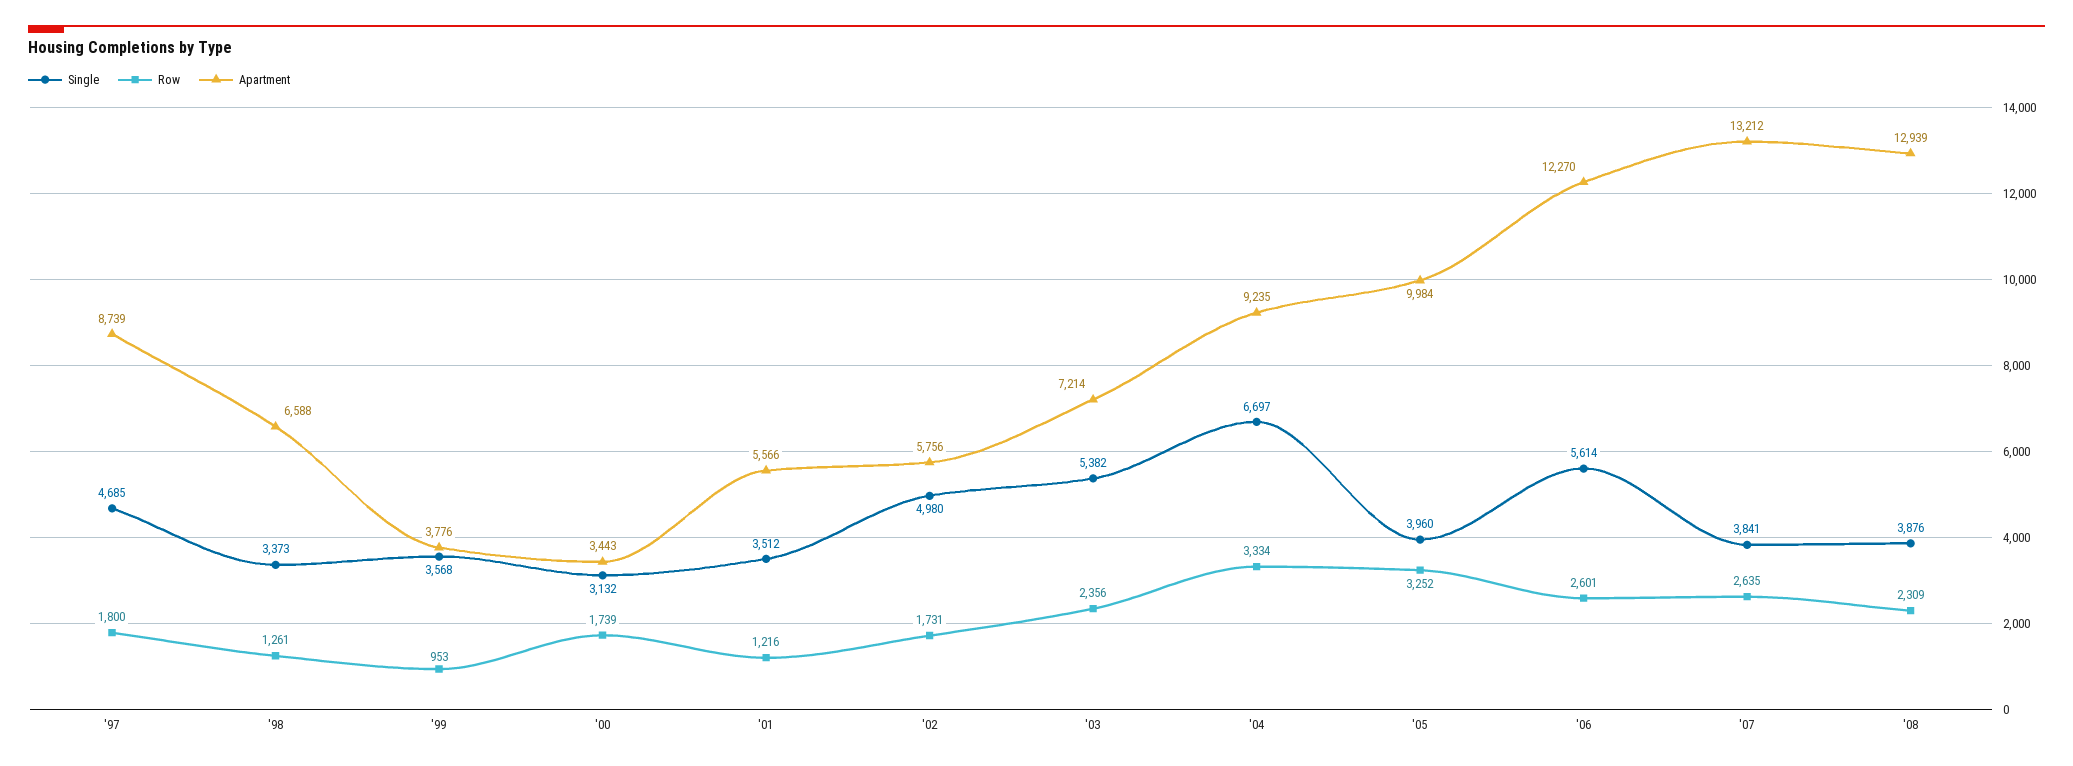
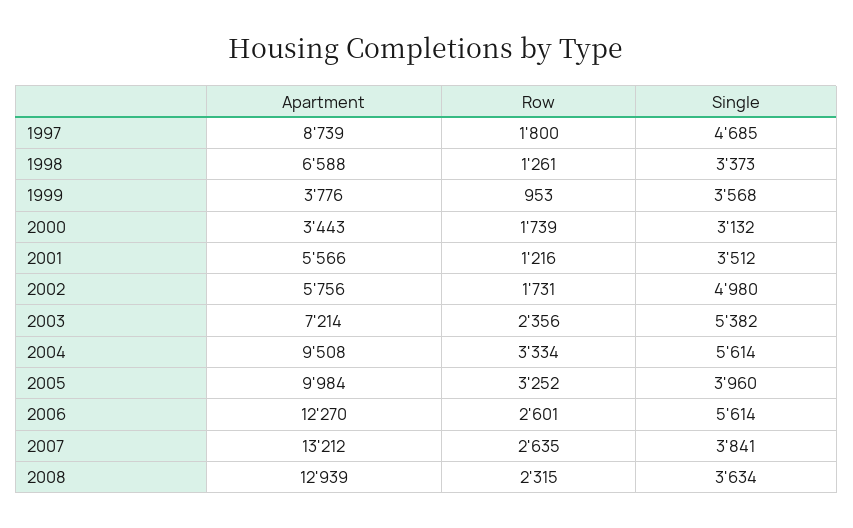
Single, '04: 6697 -> 5614
Apartment, '04: 9235 -> 9508
Single, '08: 3876 -> 3634
Row, '08: 2309 -> 2315

